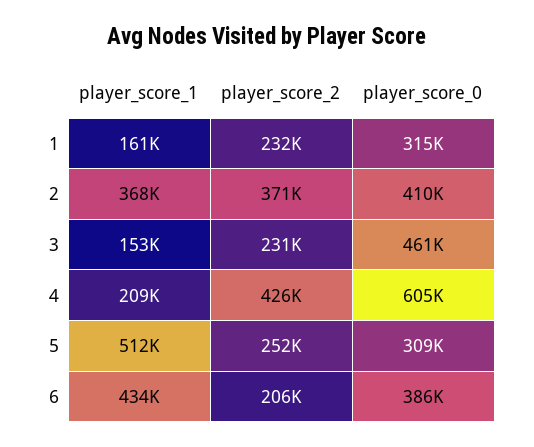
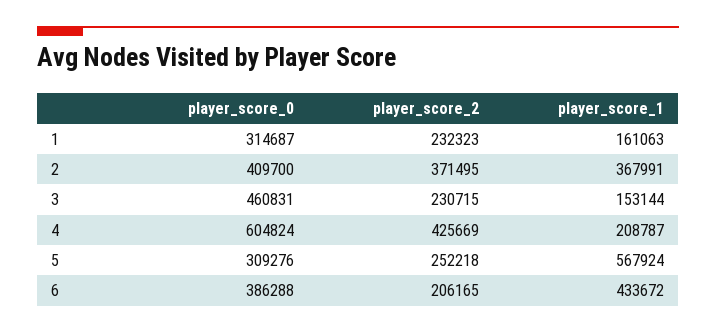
player_score_1, 5: 512000 -> 567924

